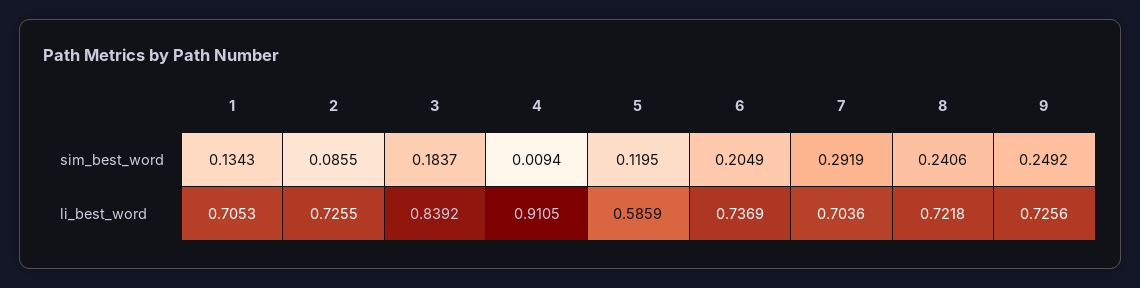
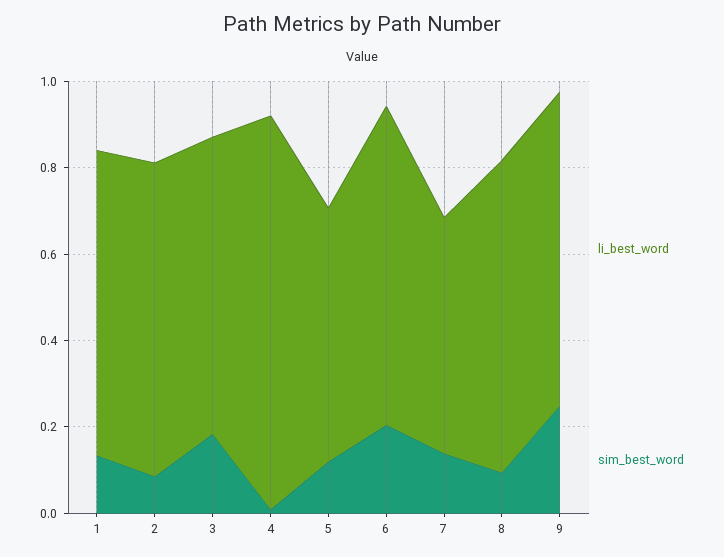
sim_best_word, 7: 0.2919 -> 0.15
sim_best_word, 8: 0.2406 -> 0.1
li_best_word, 3: 0.8392 -> 0.7
li_best_word, 7: 0.7036 -> 0.55

